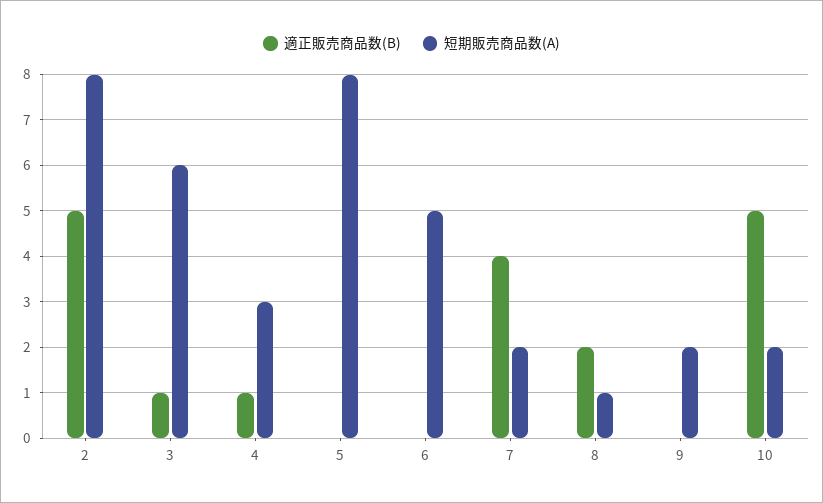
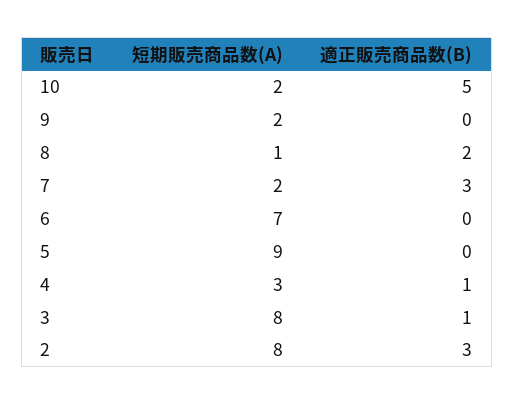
適正販売商品数(B), 2: 5 -> 3
短期販売商品数(A), 3: 6 -> 8
短期販売商品数(A), 5: 8 -> 9
短期販売商品数(A), 6: 5 -> 7
適正販売商品数(B), 7: 4 -> 3

